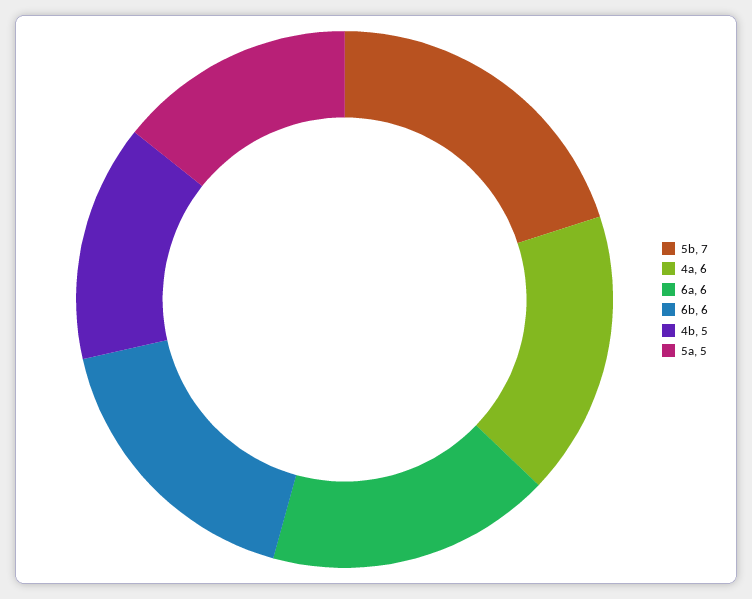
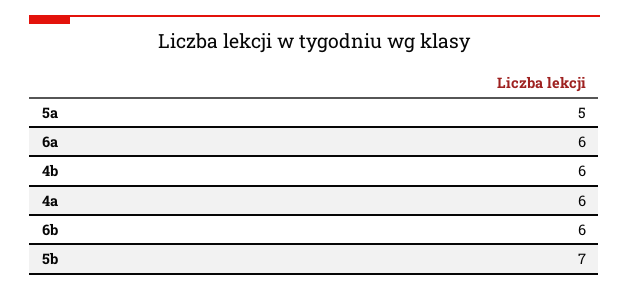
4b: 5 -> 6

